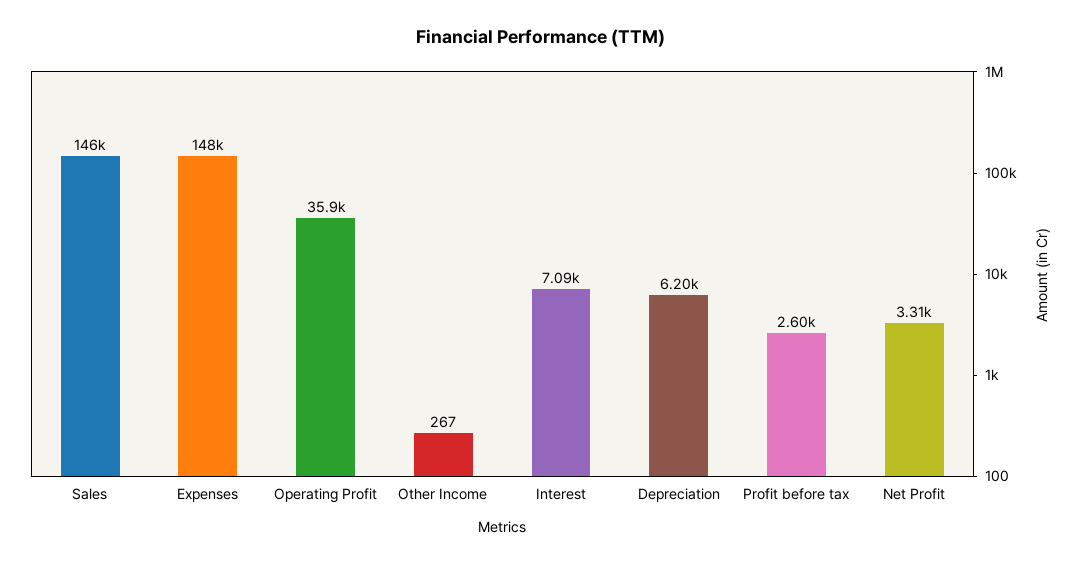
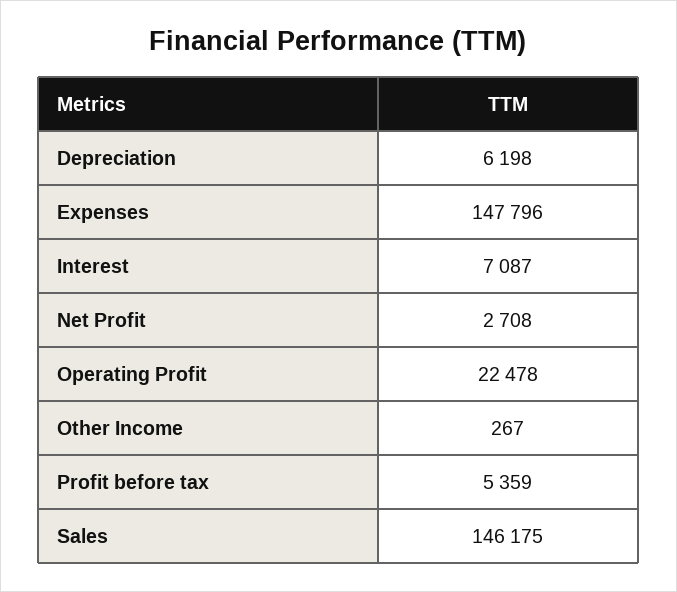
Operating Profit: 35900 -> 22478
Profit before tax: 2600 -> 5359
Net Profit: 3310 -> 2708

